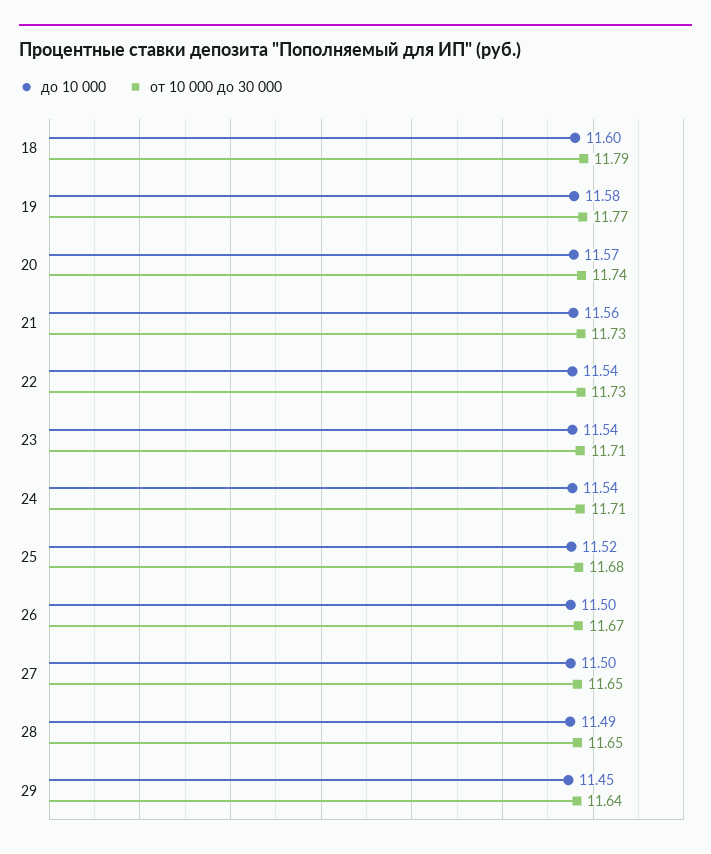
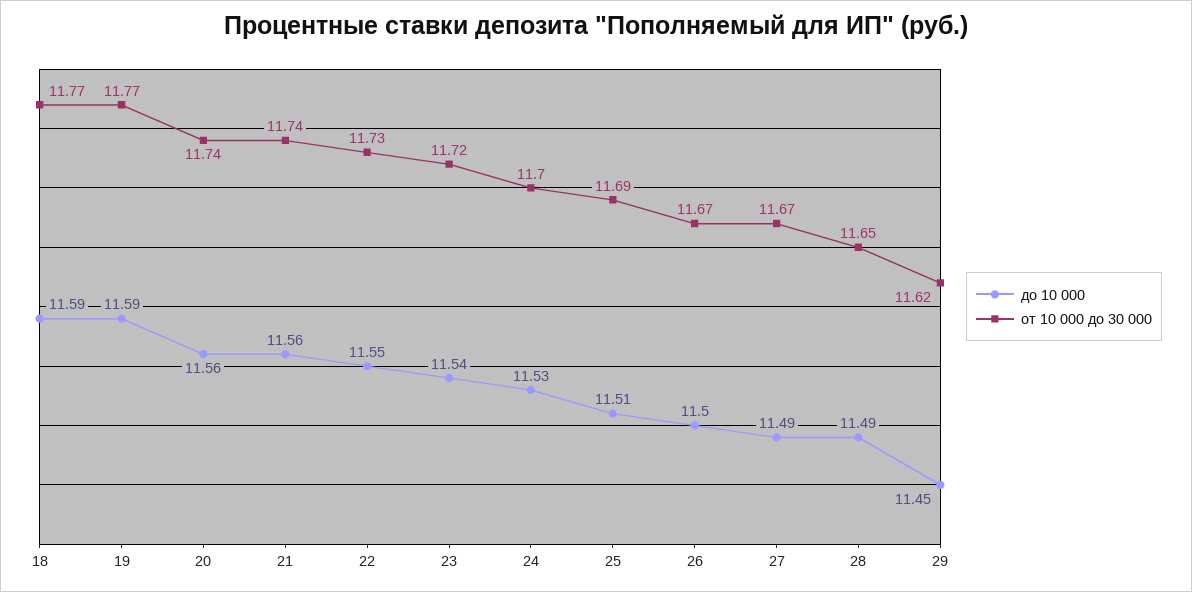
до 10 000, 18: 11.6 -> 11.59
от 10 000 до 30 000, 18: 11.79 -> 11.77
до 10 000, 19: 11.58 -> 11.59
до 10 000, 20: 11.57 -> 11.56
от 10 000 до 30 000, 21: 11.73 -> 11.74
до 10 000, 22: 11.54 -> 11.55
от 10 000 до 30 000, 23: 11.71 -> 11.72
до 10 000, 24: 11.54 -> 11.53
от 10 000 до 30 000, 24: 11.71 -> 11.7
до 10 000, 25: 11.52 -> 11.51
от 10 000 до 30 000, 25: 11.68 -> 11.69
до 10 000, 27: 11.5 -> 11.49
от 10 000 до 30 000, 27: 11.65 -> 11.67
от 10 000 до 30 000, 29: 11.64 -> 11.62

